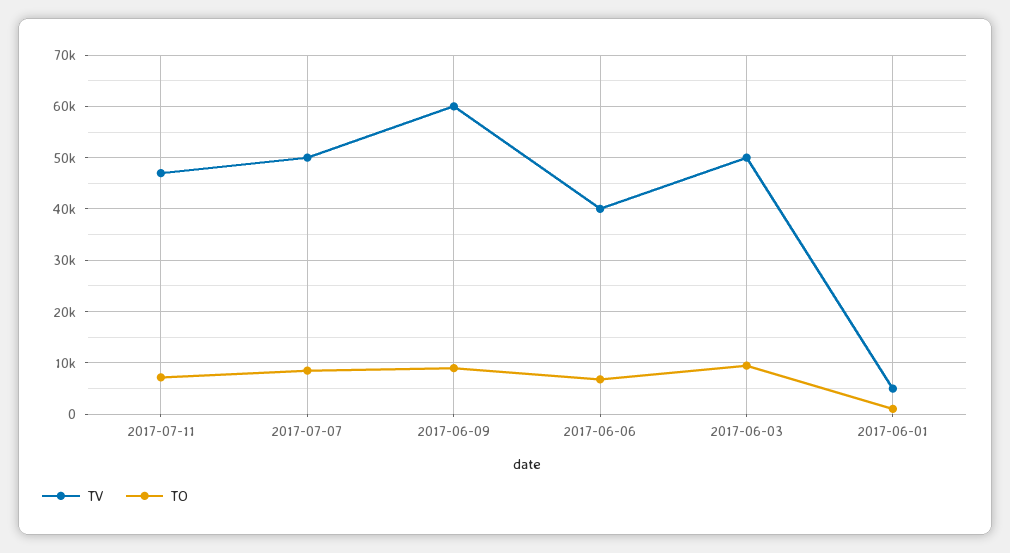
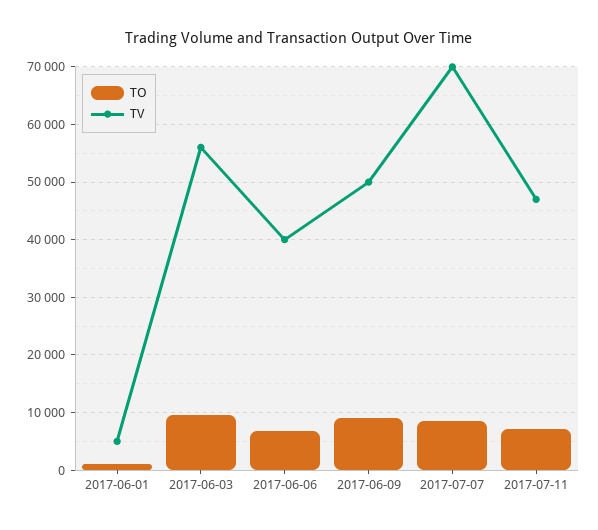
TV, 2017-07-07: 50000 -> 70000
TV, 2017-06-09: 60000 -> 50000
TV, 2017-06-03: 50000 -> 56000

